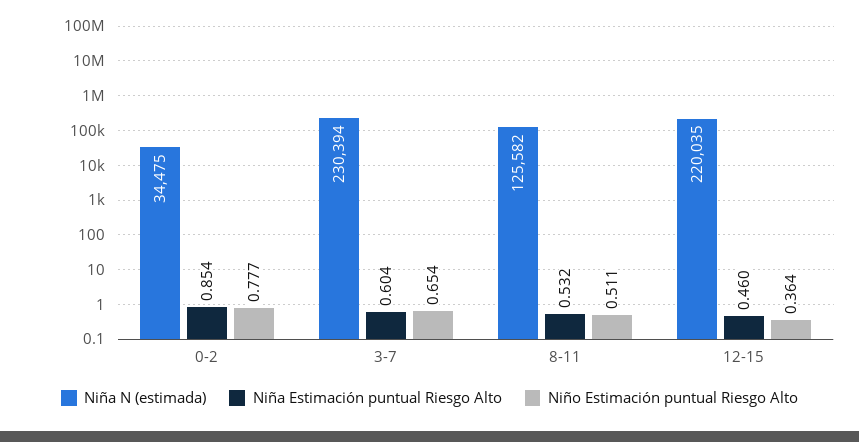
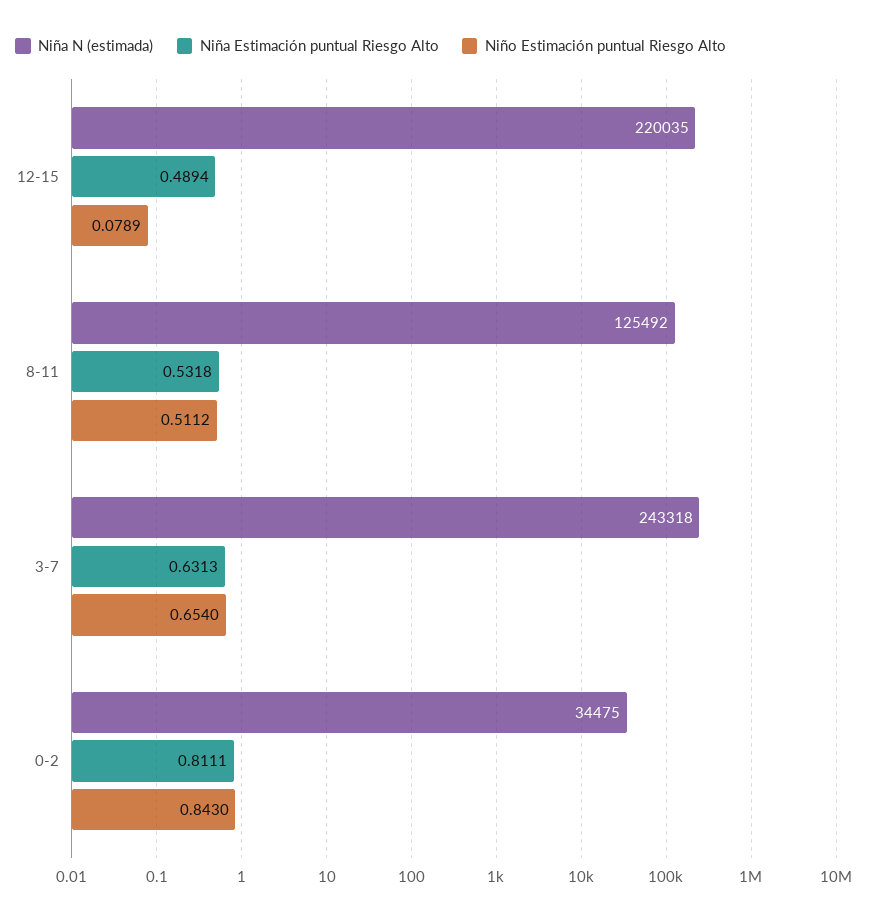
Niña Estimación puntual Riesgo Alto, 0-2: 0.854 -> 0.8111
Niño Estimación puntual Riesgo Alto, 0-2: 0.777 -> 0.843
Niña N (estimada), 3-7: 230394 -> 243318
Niña Estimación puntual Riesgo Alto, 3-7: 0.604 -> 0.6313
Niña N (estimada), 8-11: 125582 -> 125492
Niña Estimación puntual Riesgo Alto, 12-15: 0.46 -> 0.4894
Niño Estimación puntual Riesgo Alto, 12-15: 0.364 -> 0.0789

